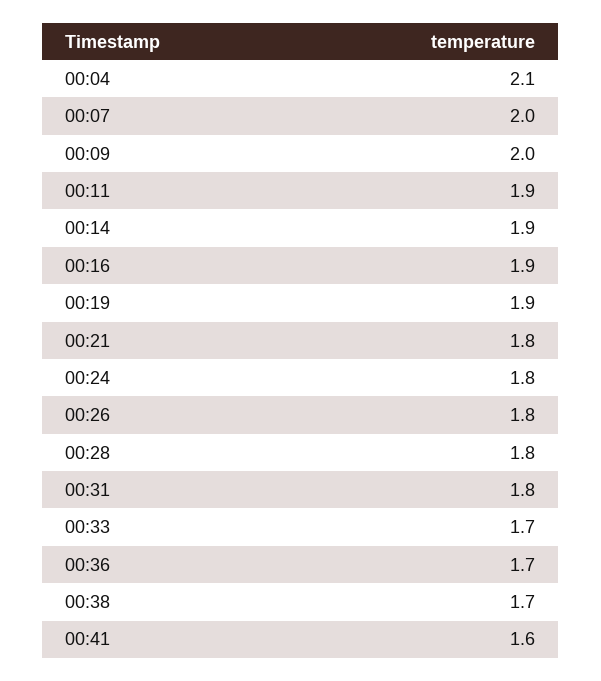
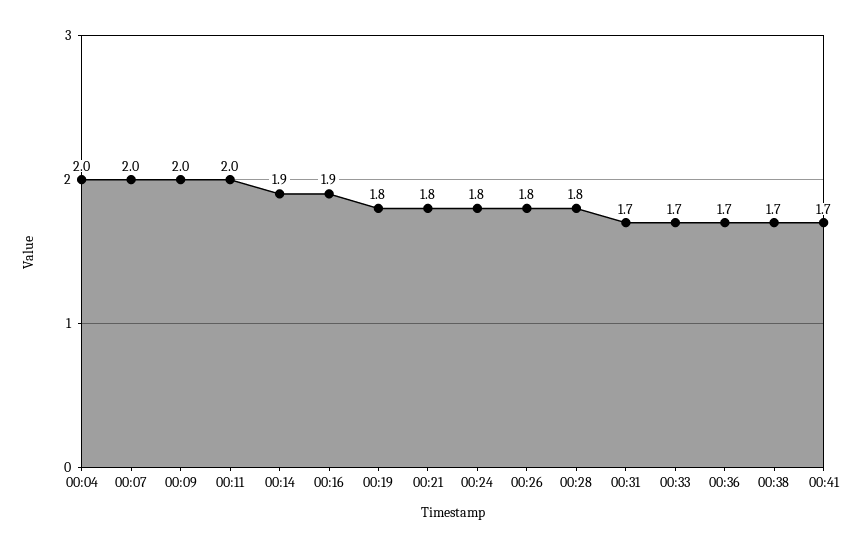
00:04: 2.1 -> 2
00:11: 1.9 -> 2
00:19: 1.9 -> 1.8
00:31: 1.8 -> 1.7
00:41: 1.6 -> 1.7

